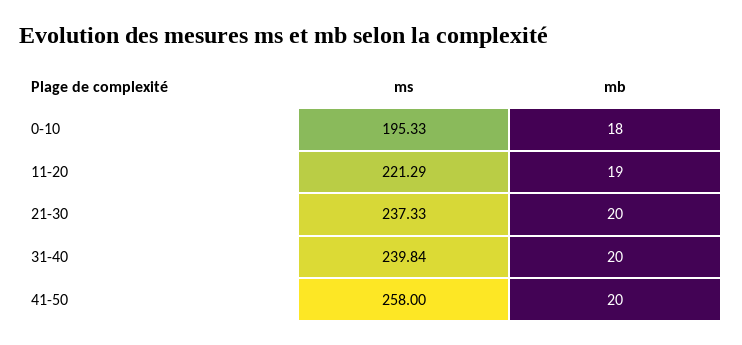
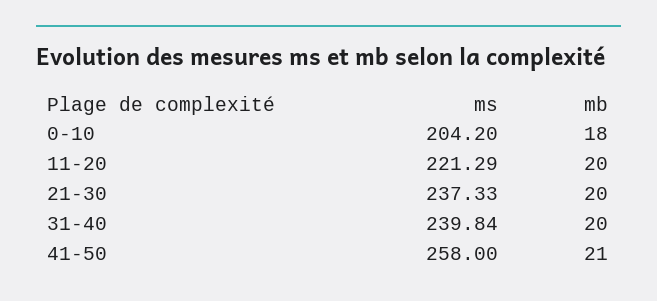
ms, 0-10: 195.33 -> 204.2
mb, 11-20: 19 -> 20
mb, 41-50: 20 -> 21

